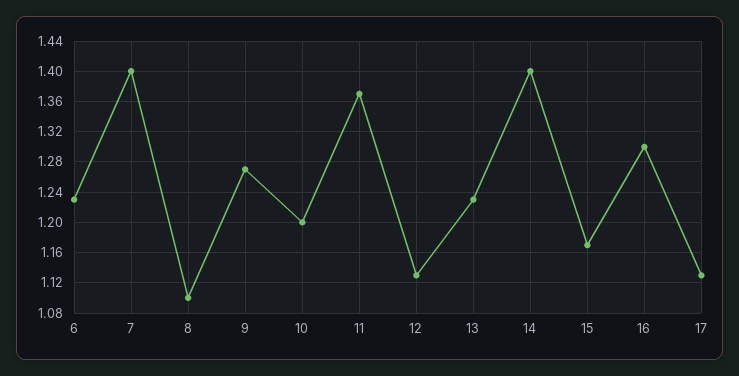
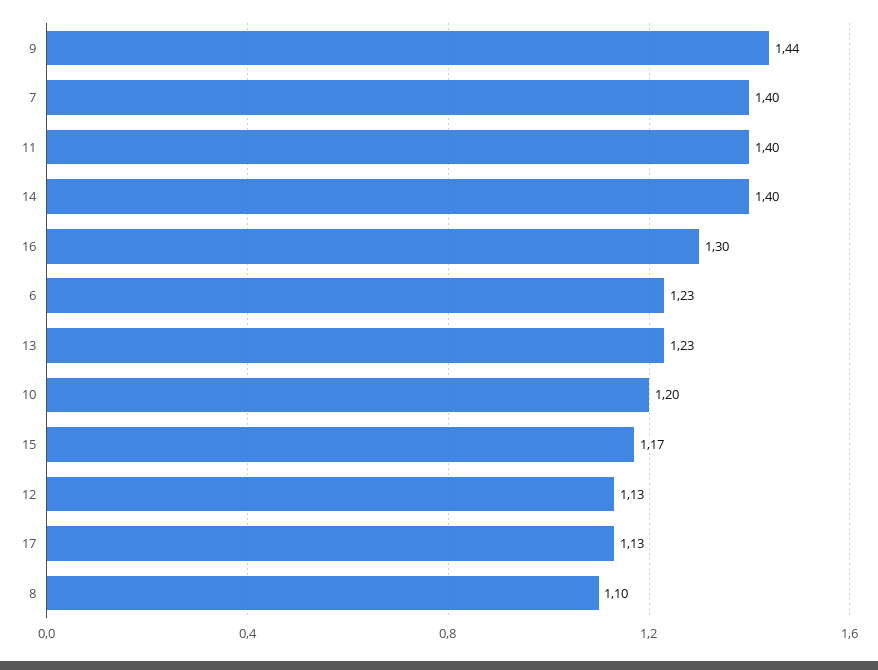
9: 1.27 -> 1.44
11: 1.37 -> 1.4

